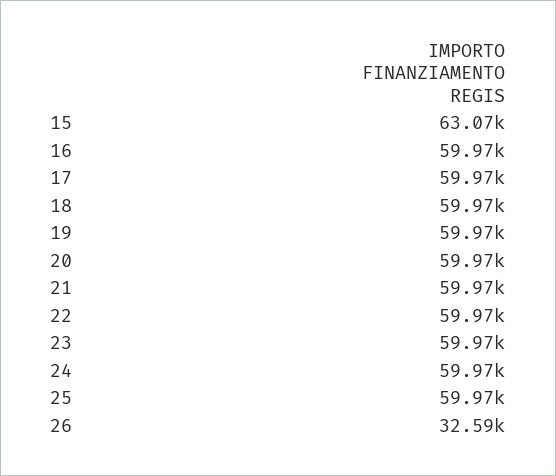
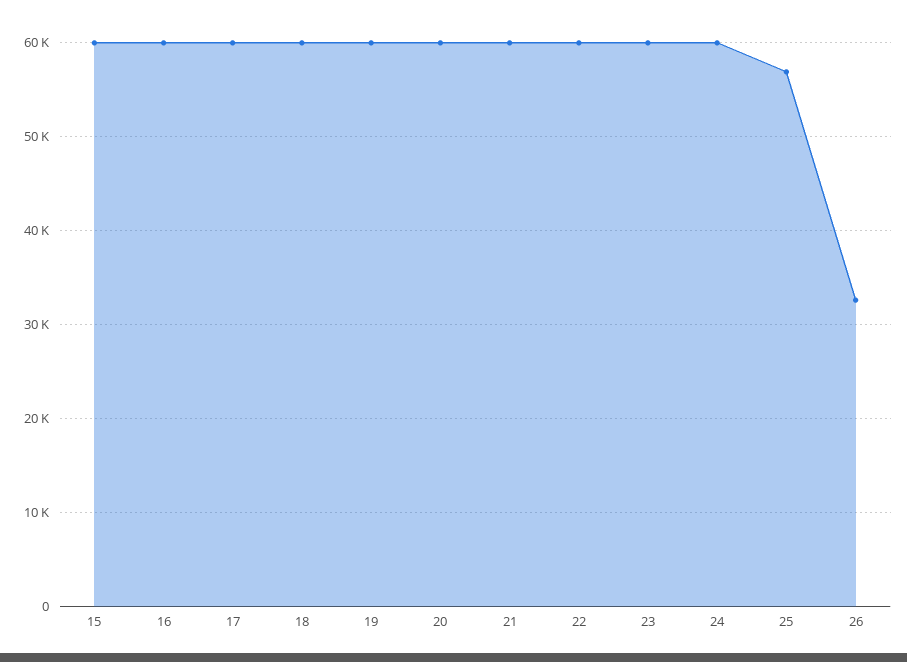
15: 63070 -> 60000
25: 59970 -> 57000

